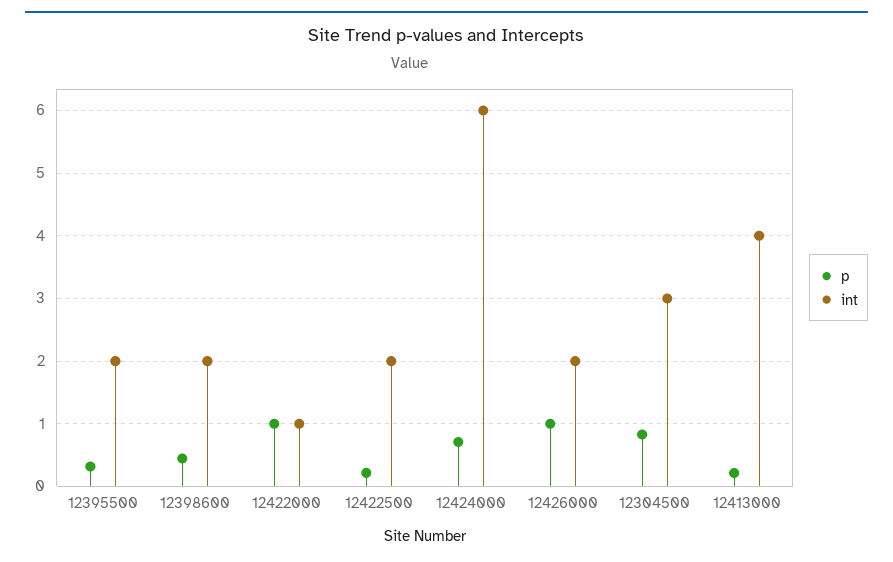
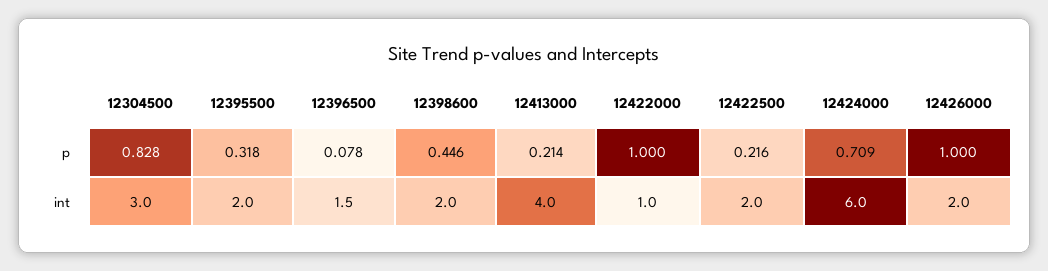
p, 12396500: none -> 0.078
int, 12396500: none -> 1.5

